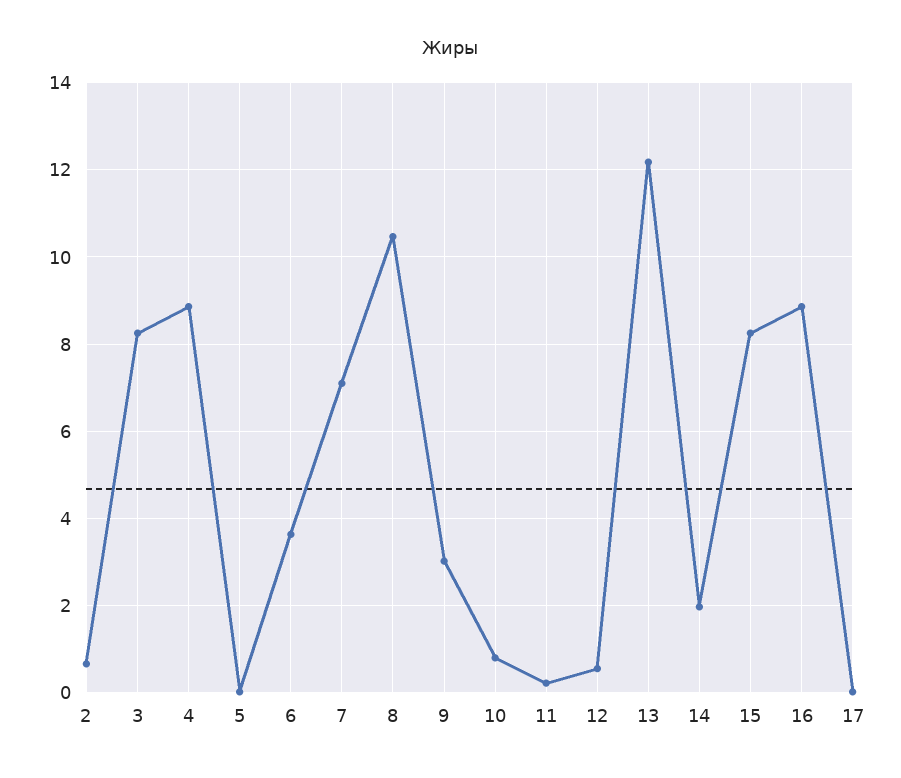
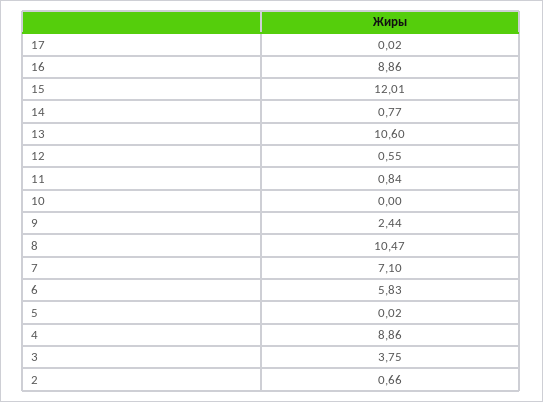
3: 8.2 -> 3.75
6: 3.6 -> 5.83
9: 3 -> 2.44
10: 0.8 -> 0
11: 0.2 -> 0.84
13: 12.2 -> 10.6
14: 2 -> 0.77
15: 8.2 -> 12.01

